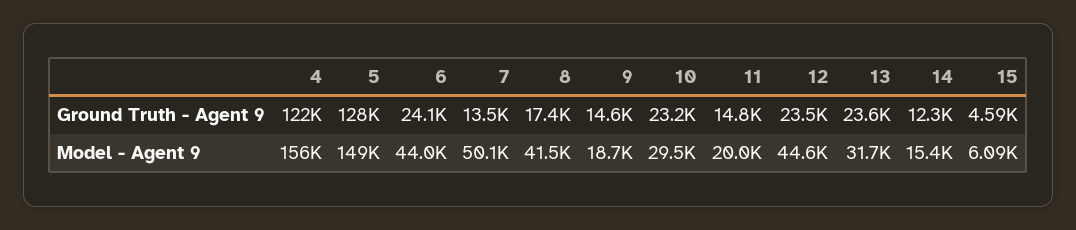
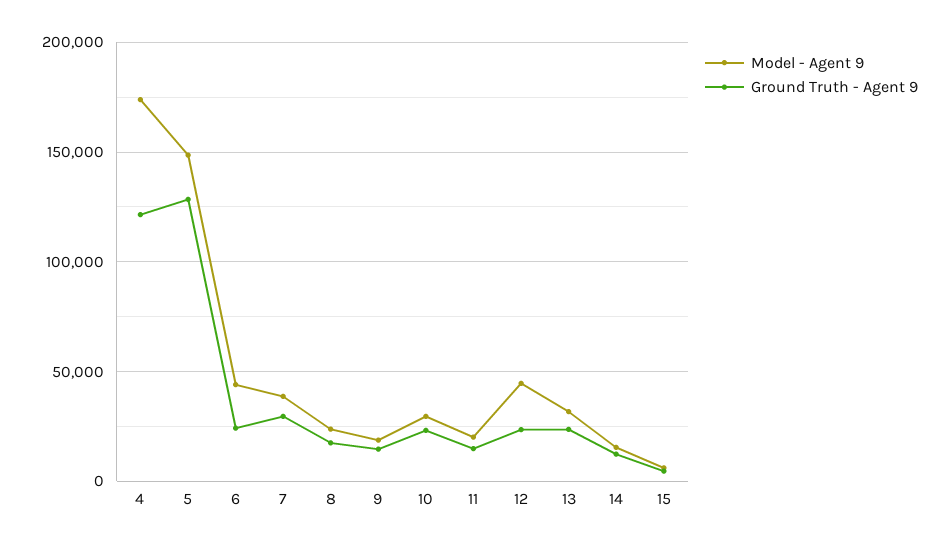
Ground Truth - Agent 9, 7: 13500 -> 30000
Model - Agent 9, 4: 156000 -> 175000
Model - Agent 9, 7: 50100 -> 40000
Model - Agent 9, 8: 41500 -> 25000

